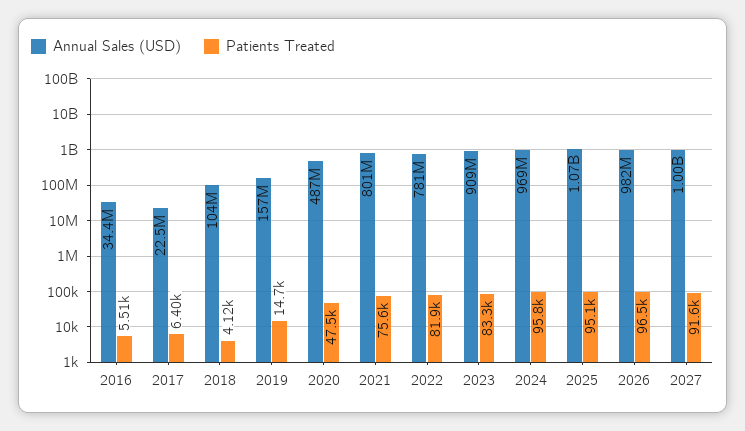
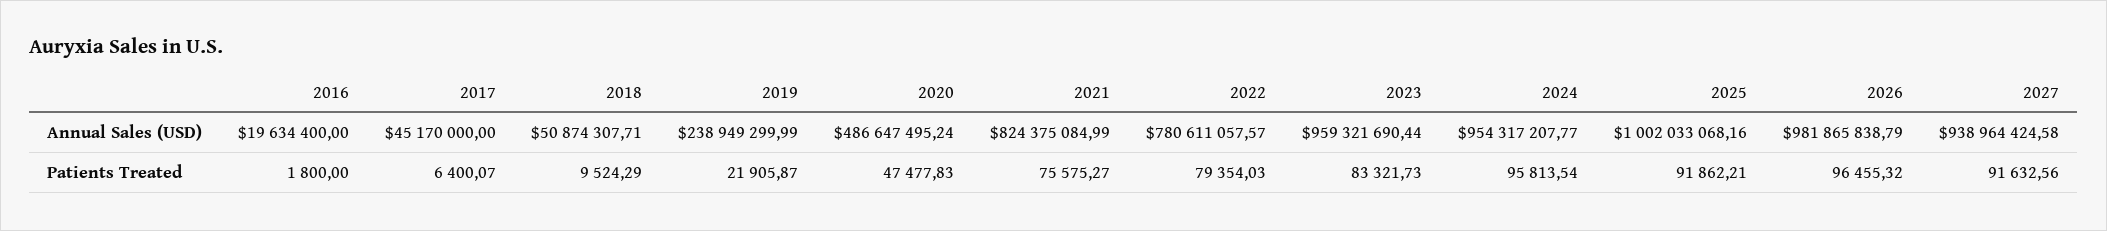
Annual Sales (USD), 2016: 34400000 -> 19634400
Patients Treated, 2016: 5510 -> 1800
Annual Sales (USD), 2017: 22500000 -> 45170000
Annual Sales (USD), 2018: 104000000 -> 50874307.71
Patients Treated, 2018: 4120 -> 9524.29
Annual Sales (USD), 2019: 157000000 -> 238949299.99
Patients Treated, 2019: 14700 -> 21905.87
Annual Sales (USD), 2021: 801000000 -> 824375084.99
Patients Treated, 2022: 81900 -> 79354.03
Annual Sales (USD), 2023: 909000000 -> 959321690.44
Annual Sales (USD), 2024: 969000000 -> 954317207.77
Annual Sales (USD), 2025: 1070000000 -> 1002033068.16
Patients Treated, 2025: 95100 -> 91862.21
Annual Sales (USD), 2027: 1000000000 -> 938964424.58

